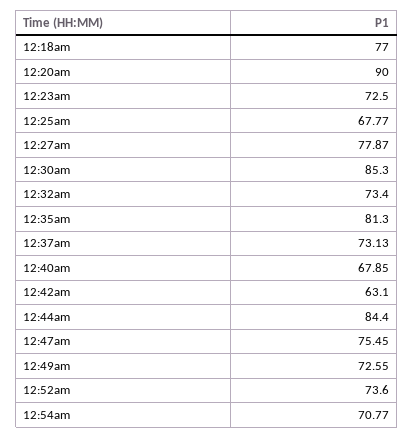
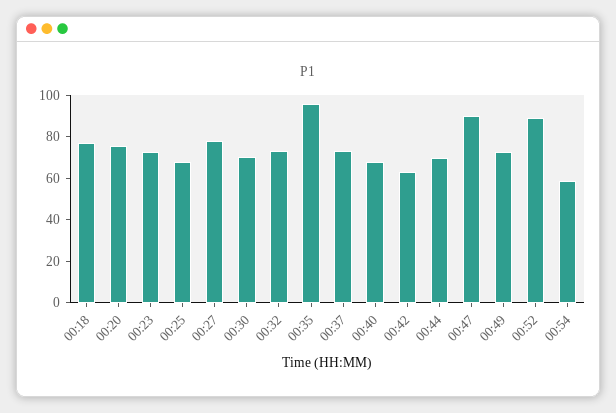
12:20am: 90 -> 75
12:30am: 85.3 -> 70
12:35am: 81.3 -> 95
12:44am: 84.4 -> 70
12:47am: 75.45 -> 90
12:52am: 73.6 -> 90
12:54am: 70.77 -> 60

